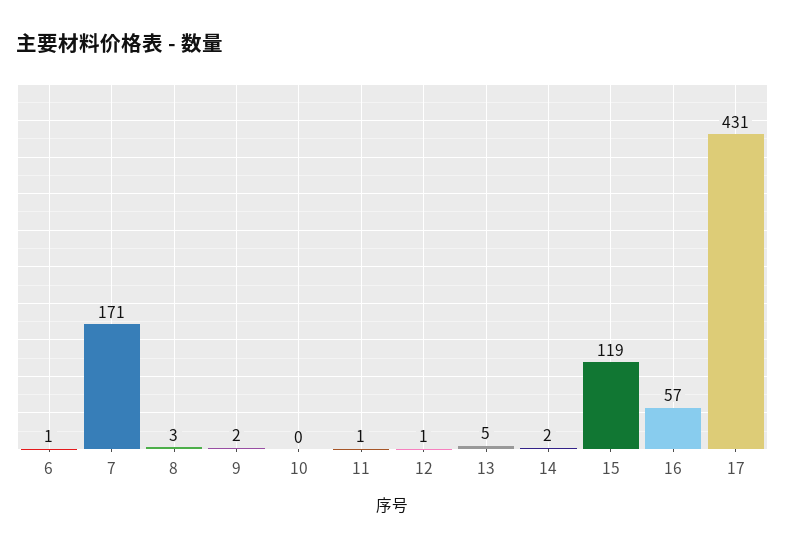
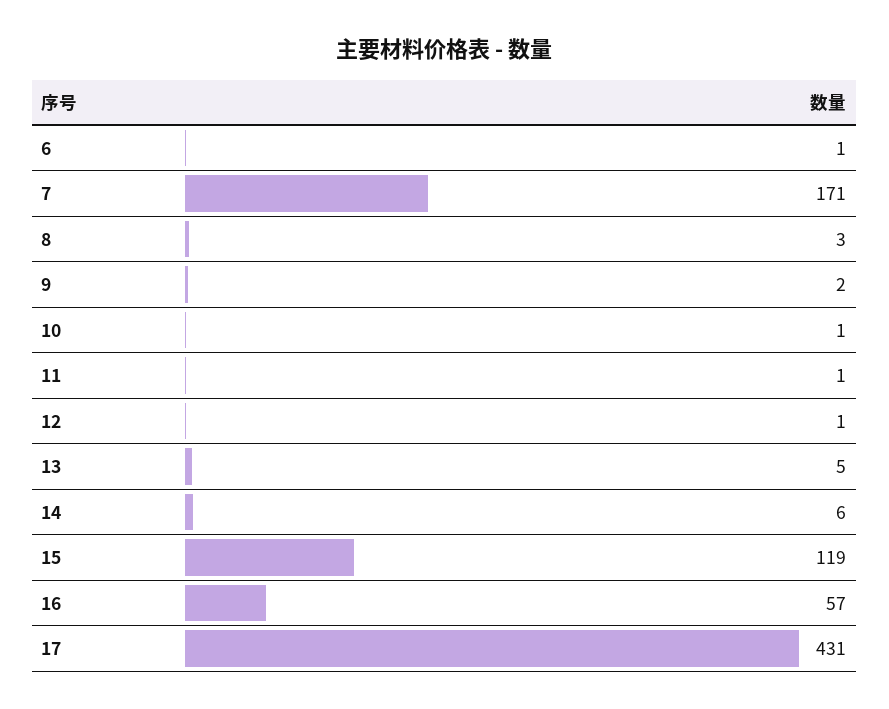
10: 0 -> 1
14: 2 -> 6

